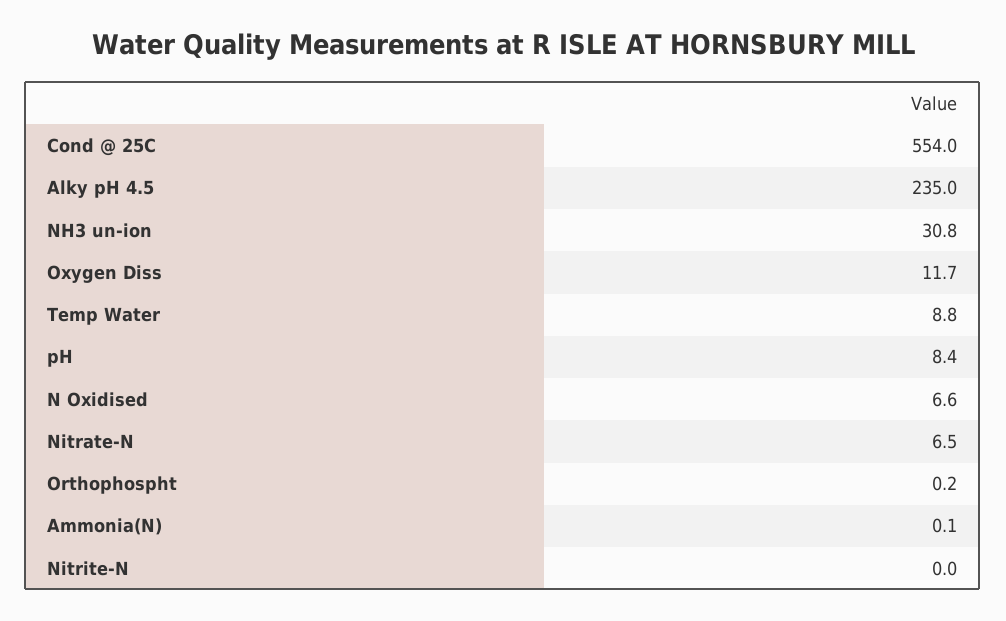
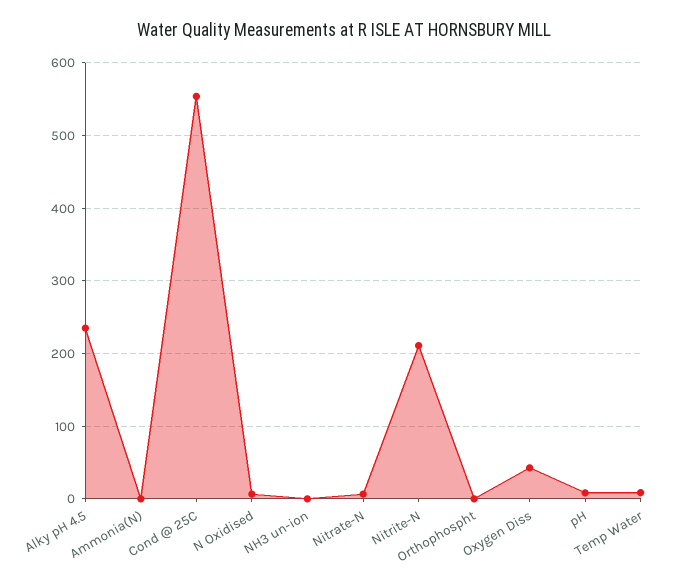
NH3 un-ion: 30.8 -> 0
Oxygen Diss: 11.7 -> 40
Nitrite-N: 0 -> 210

